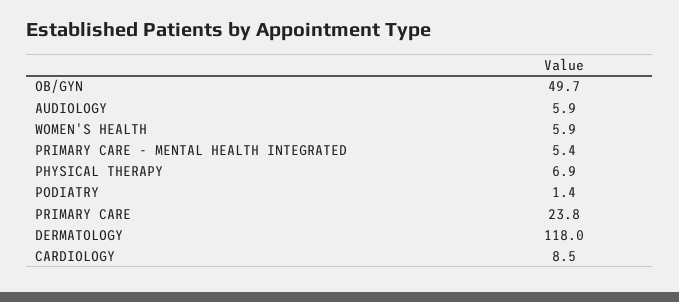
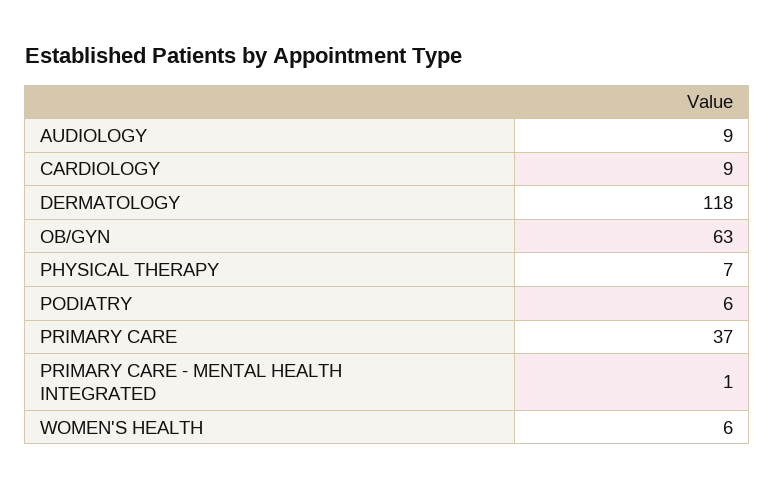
OB/GYN: 49.7 -> 63
AUDIOLOGY: 5.9 -> 9
PRIMARY CARE - MENTAL HEALTH INTEGRATED: 5.4 -> 1
PODIATRY: 1.4 -> 6
PRIMARY CARE: 23.8 -> 37

